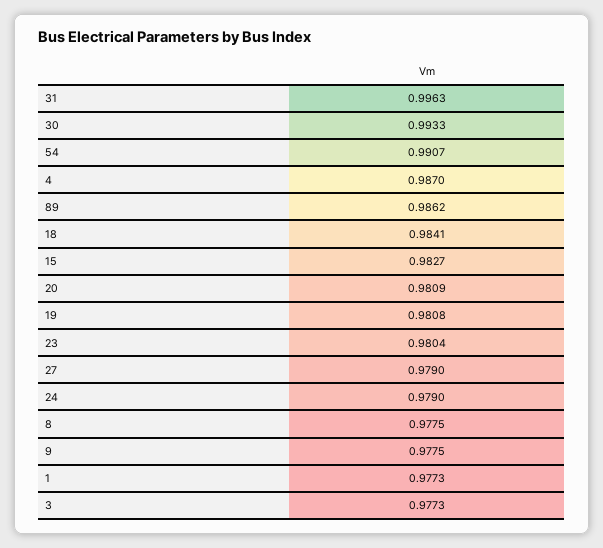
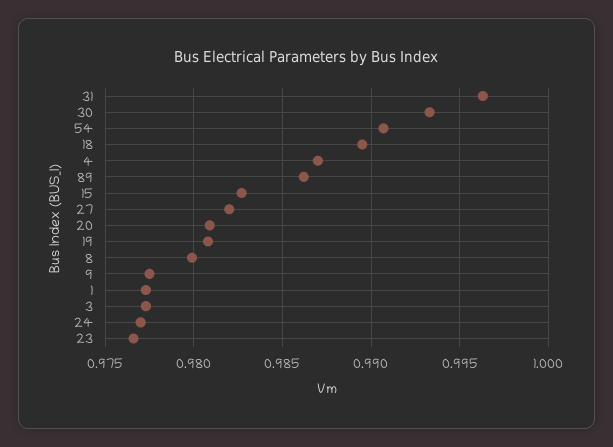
18: 0.9841 -> 0.9895
23: 0.9804 -> 0.9765
27: 0.979 -> 0.982
24: 0.979 -> 0.977
8: 0.9775 -> 0.98

